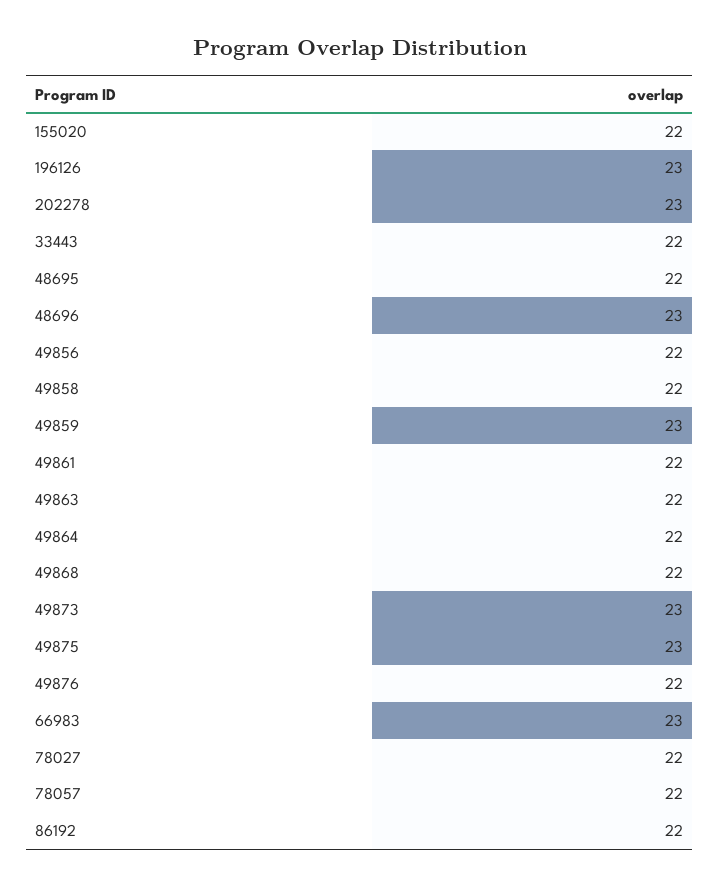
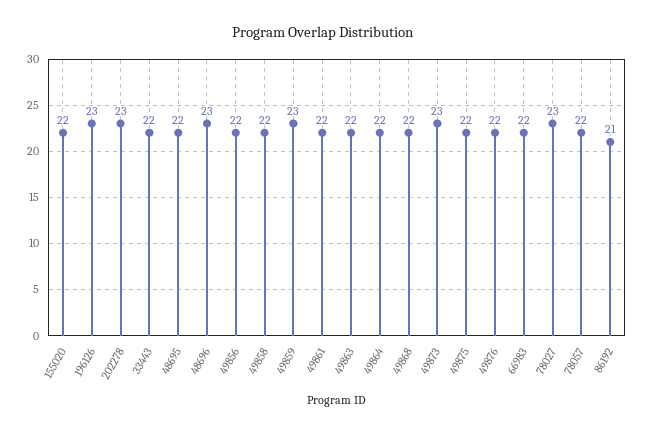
49875: 23 -> 22
66983: 23 -> 22
78027: 22 -> 23
86192: 22 -> 21

